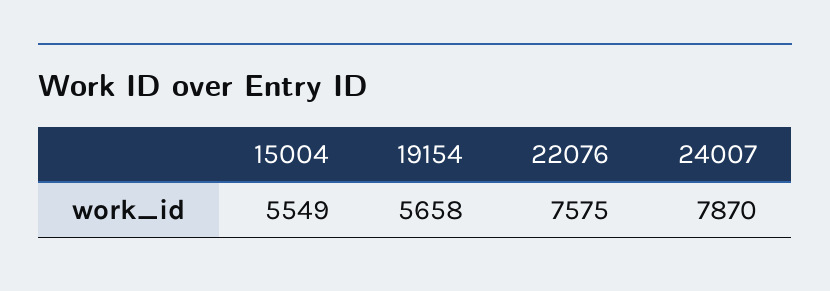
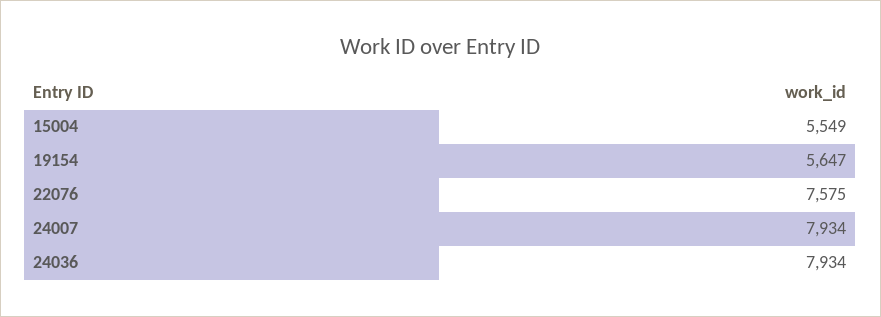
19154: 5658 -> 5647
24007: 7870 -> 7934
24036: none -> 7934

